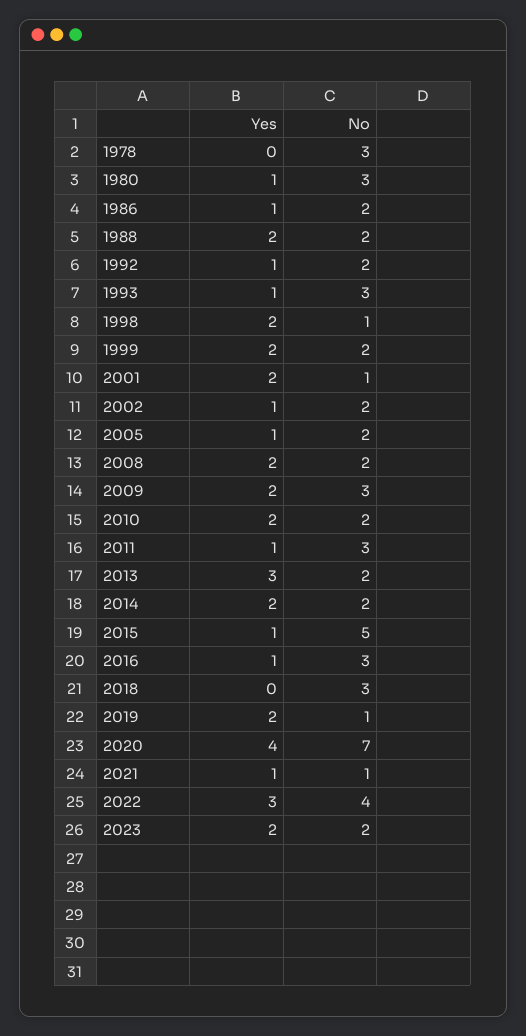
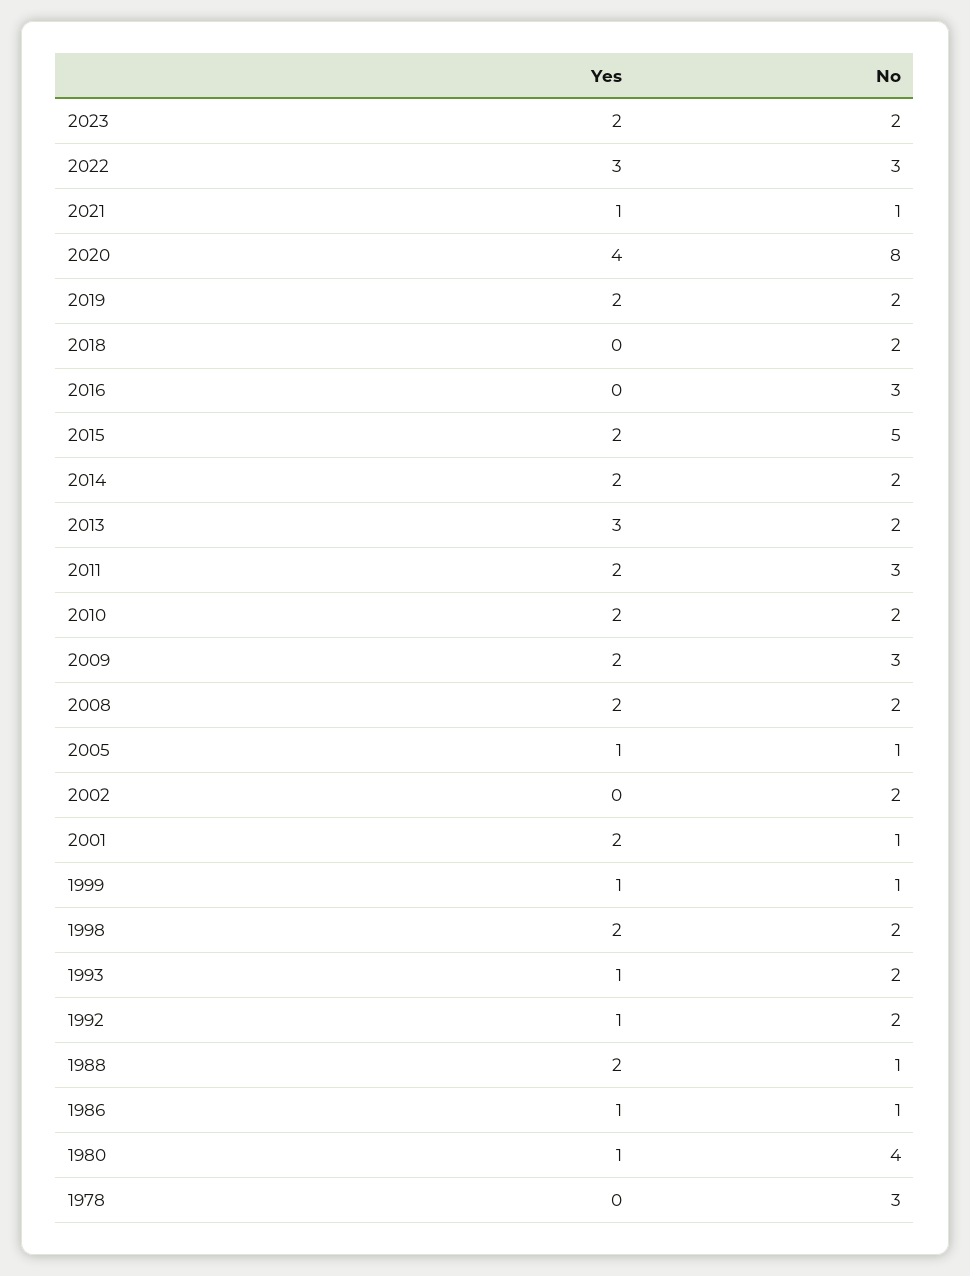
No, 1980: 3 -> 4
No, 1986: 2 -> 1
No, 1988: 2 -> 1
No, 1993: 3 -> 2
No, 1998: 1 -> 2
Yes, 1999: 2 -> 1
No, 1999: 2 -> 1
Yes, 2002: 1 -> 0
No, 2005: 2 -> 1
Yes, 2011: 1 -> 2
Yes, 2015: 1 -> 2
Yes, 2016: 1 -> 0
No, 2018: 3 -> 2
No, 2019: 1 -> 2
No, 2020: 7 -> 8
No, 2022: 4 -> 3

